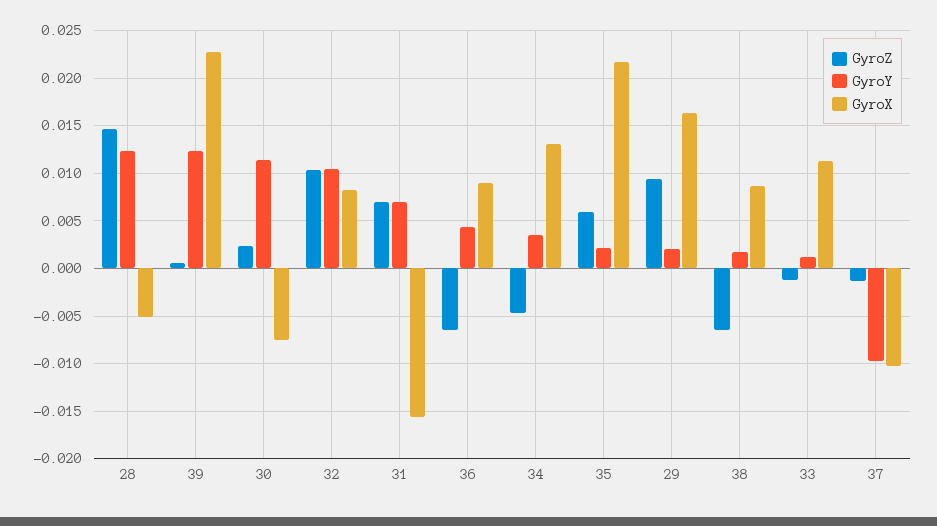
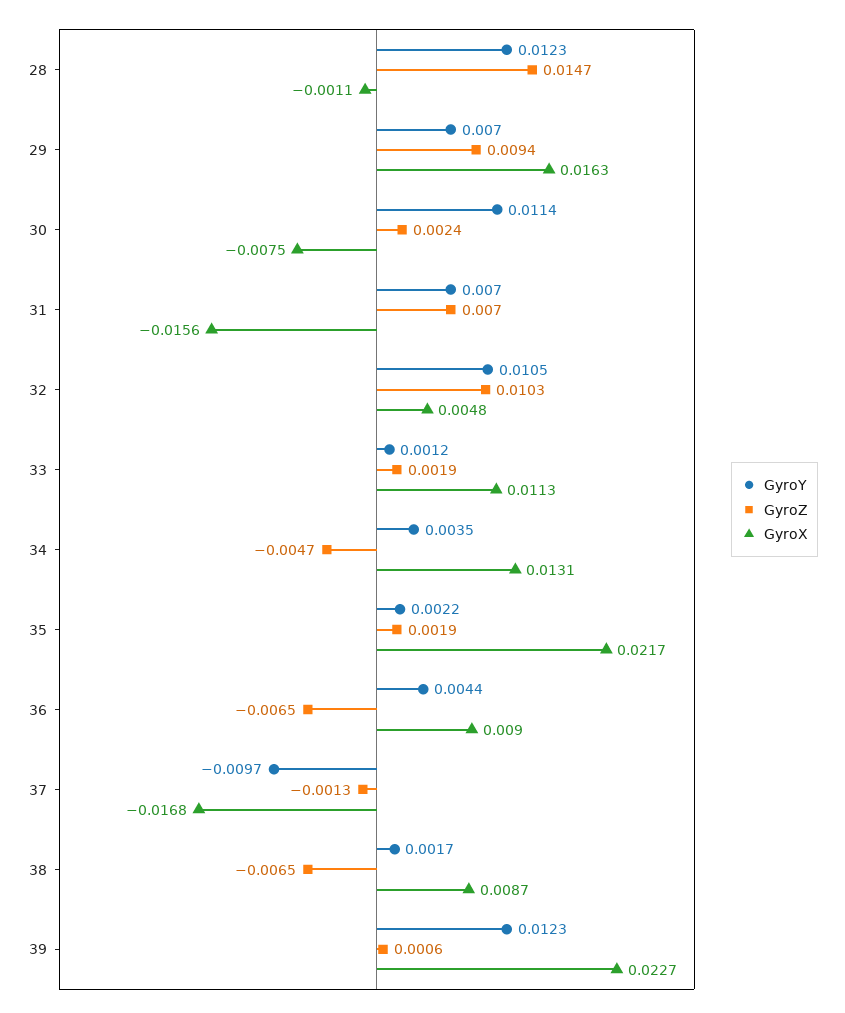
GyroX, 28: -0.005 -> -0.0011
GyroX, 32: 0.008 -> 0.0048
GyroZ, 35: 0.006 -> 0.0019
GyroY, 29: 0.002 -> 0.007
GyroZ, 33: -0.001 -> 0.0019
GyroX, 37: -0.01 -> -0.0168

